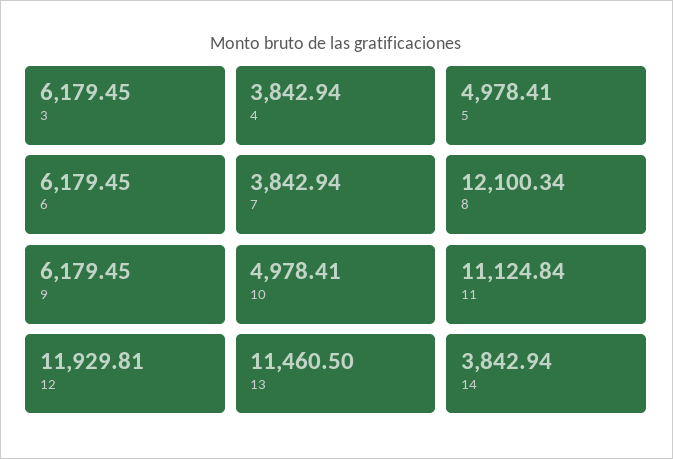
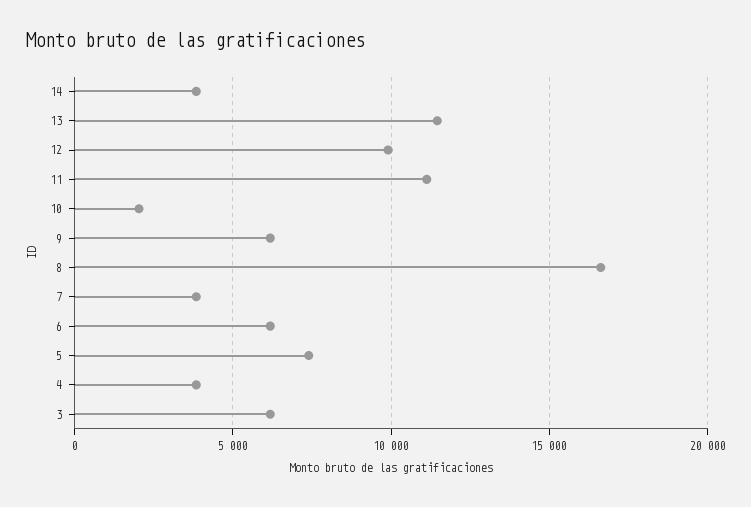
5: 4978.41 -> 7500
8: 12100.34 -> 16500
10: 4978.41 -> 2000
12: 11929.81 -> 10000

